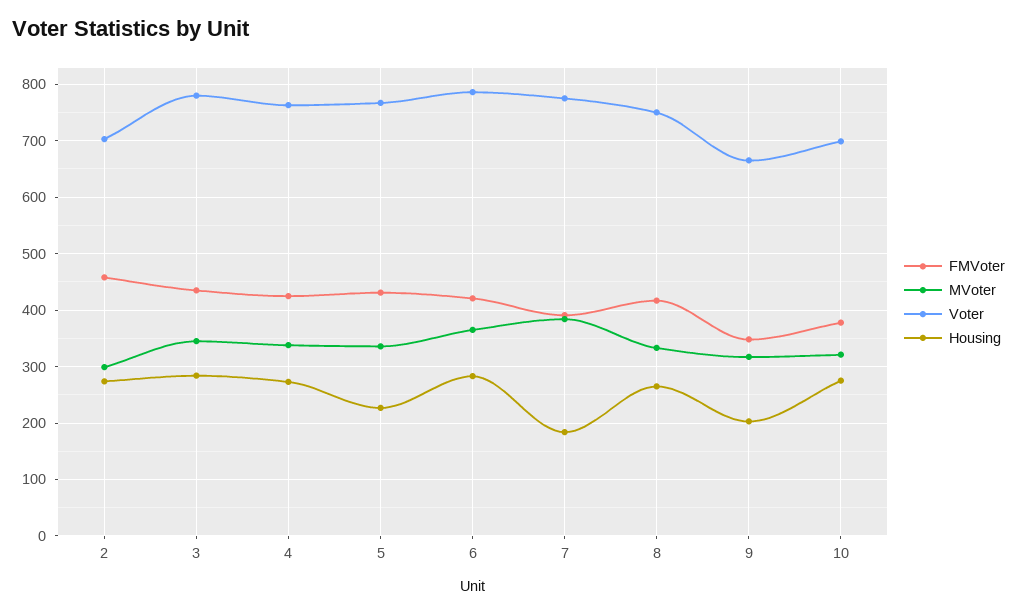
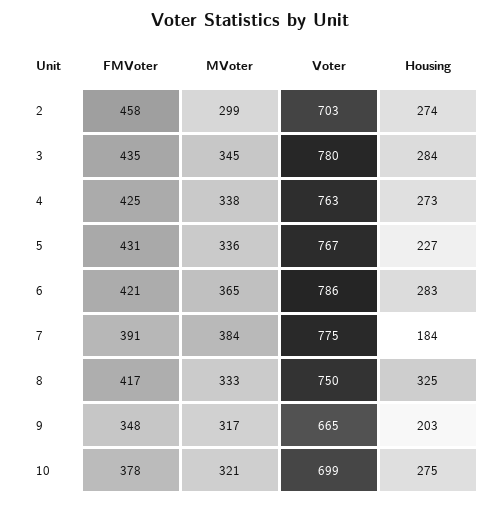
Housing, 8: 260 -> 325

